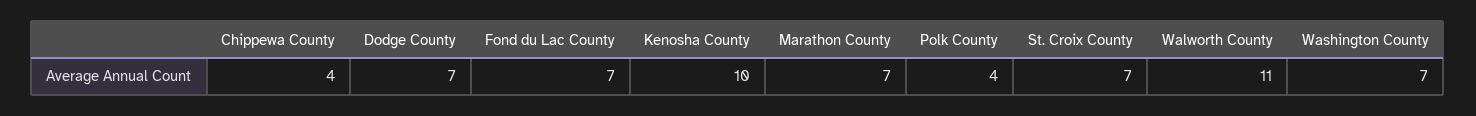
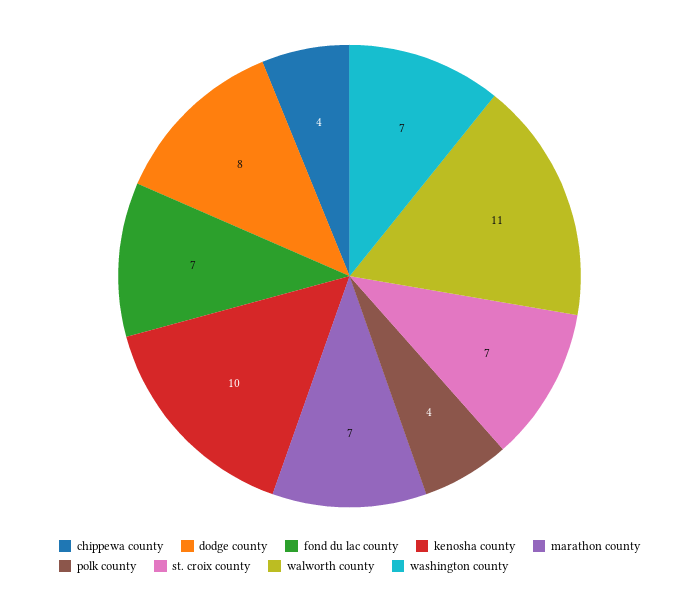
Dodge County: 7 -> 8

